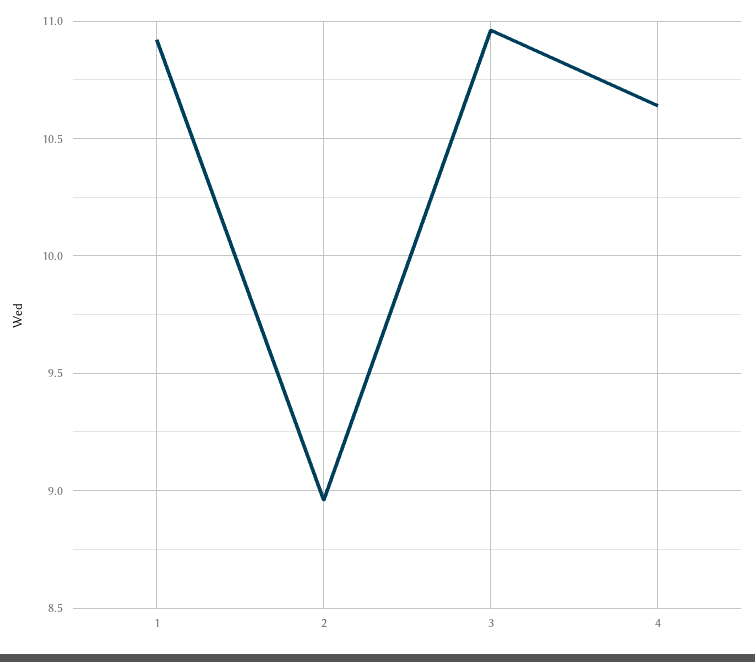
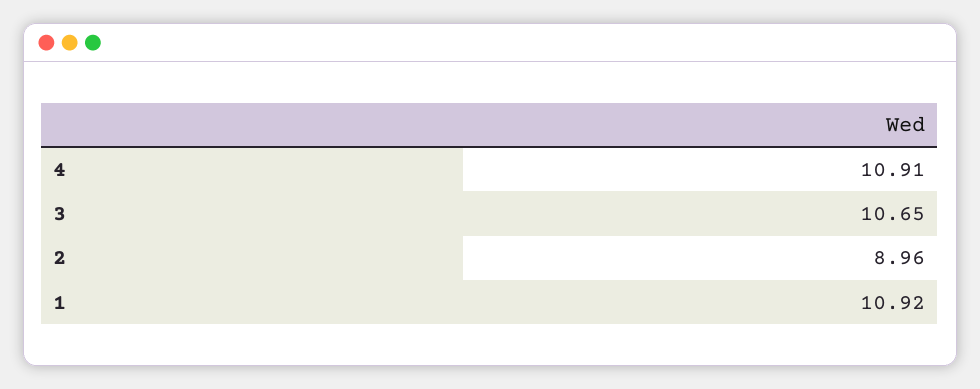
3: 10.95 -> 10.65
4: 10.65 -> 10.91

